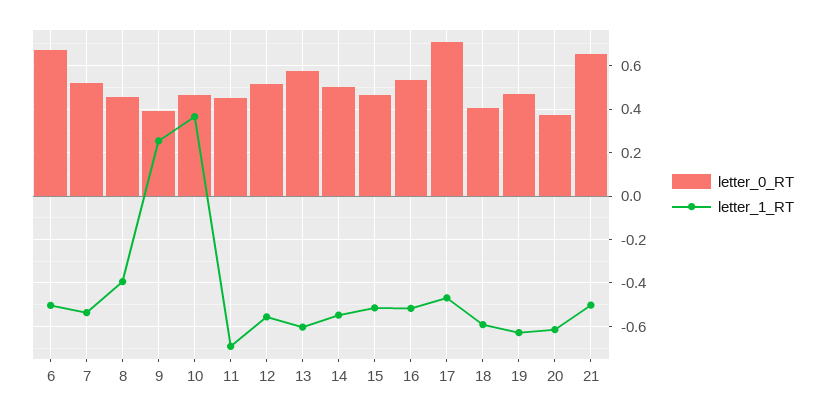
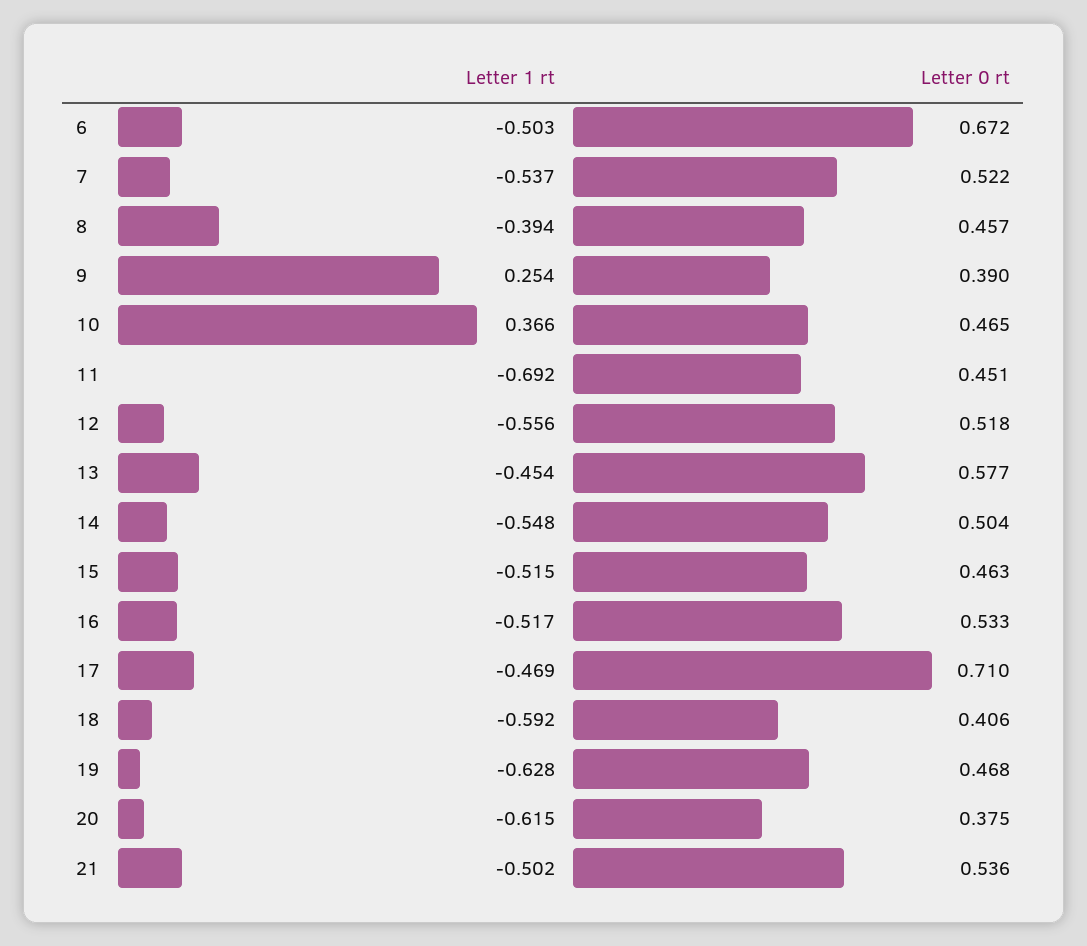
letter_1_RT, 13: -0.6 -> -0.454
letter_0_RT, 21: 0.65 -> 0.536

